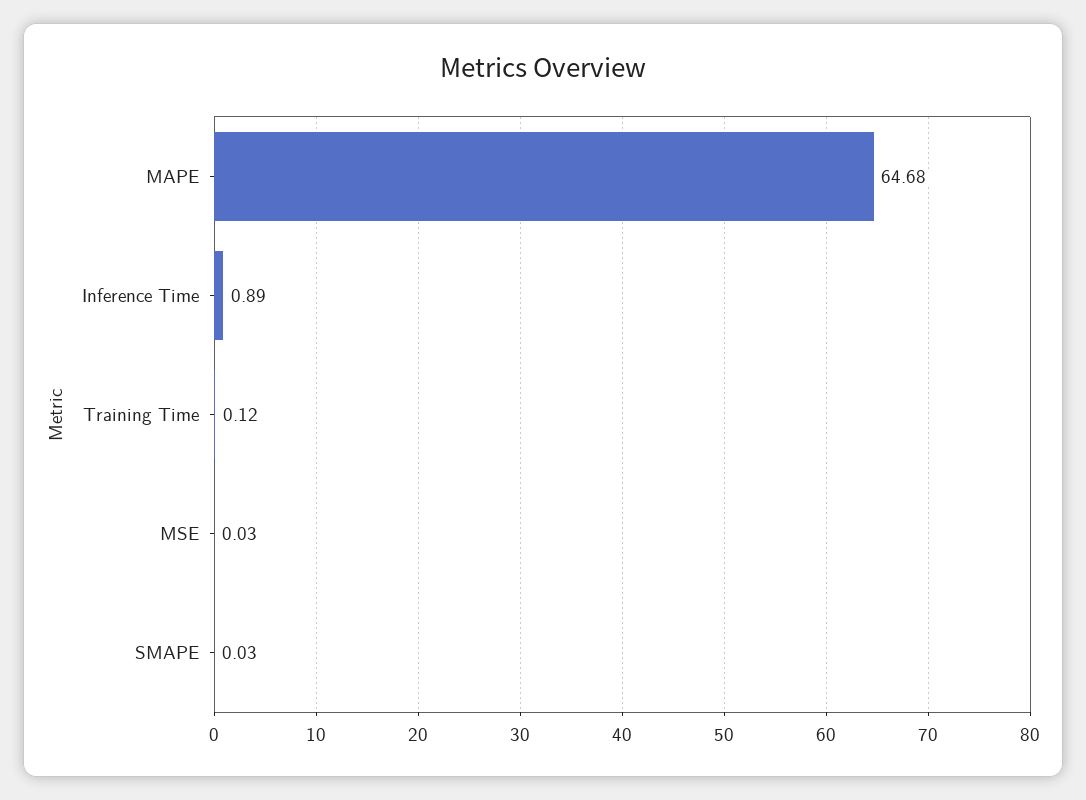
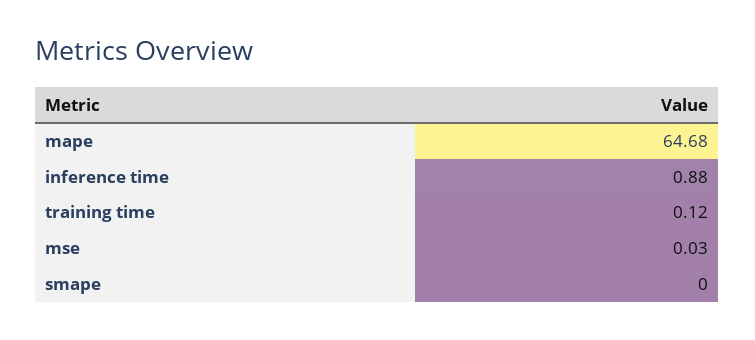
Inference Time: 0.89 -> 0.88
SMAPE: 0.03 -> 0

